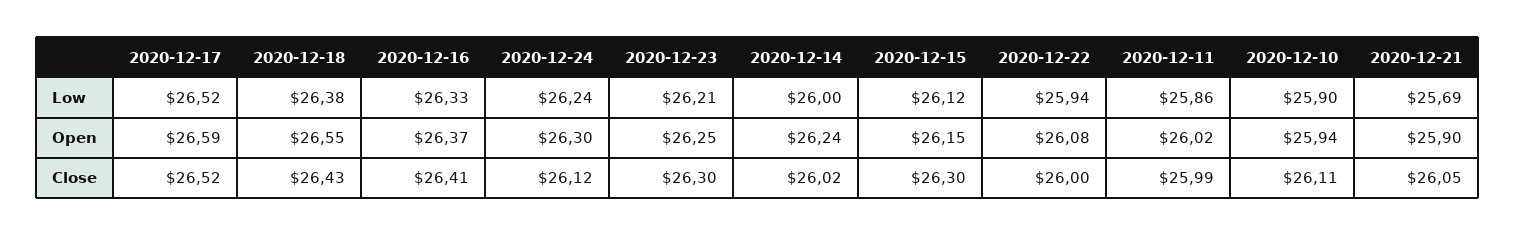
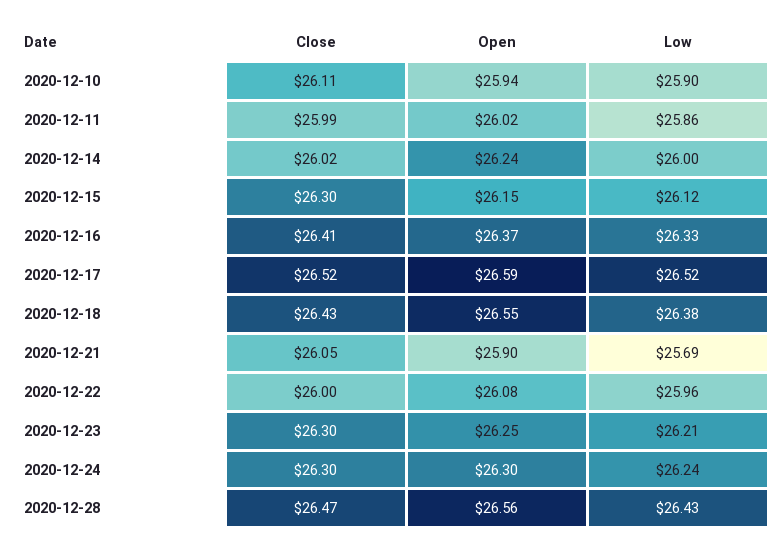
2020-12-22, Low: 25.94 -> 25.96
2020-12-24, Close: 26.12 -> 26.3
2020-12-28, Close: none -> 26.47
2020-12-28, Open: none -> 26.56
2020-12-28, Low: none -> 26.43

